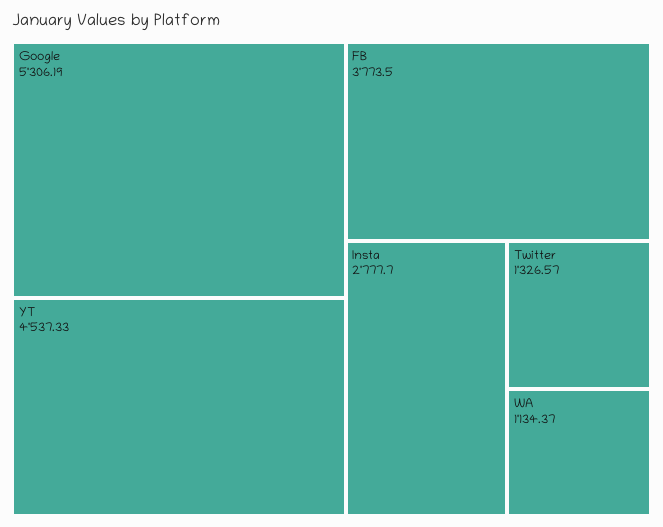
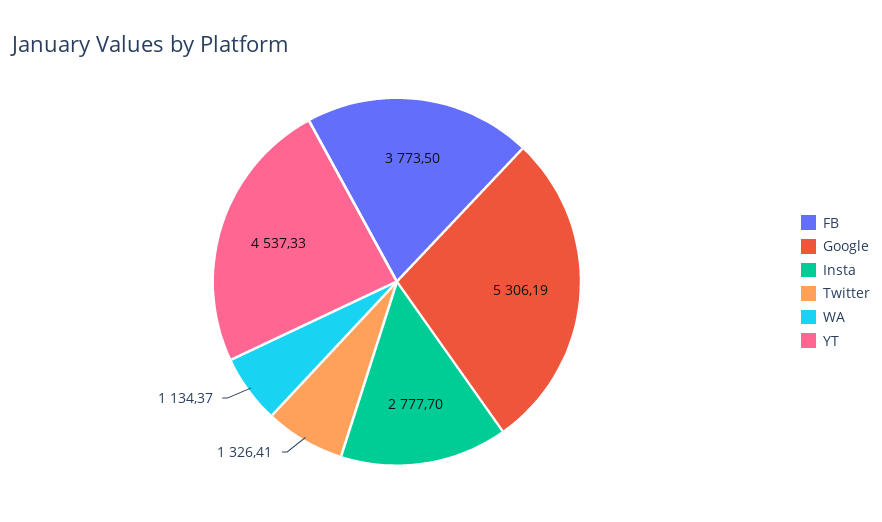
Twitter: 1326.57 -> 1326.41

